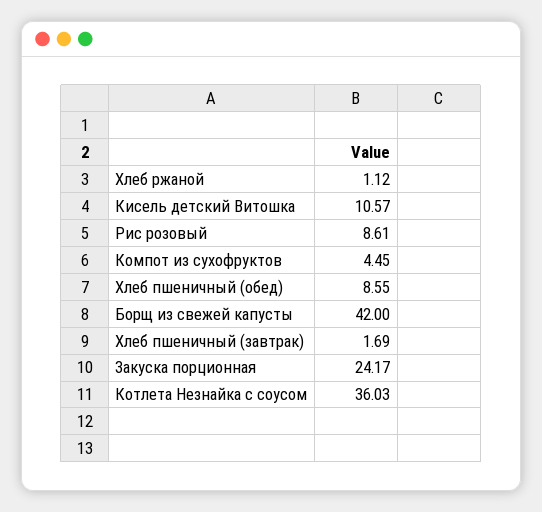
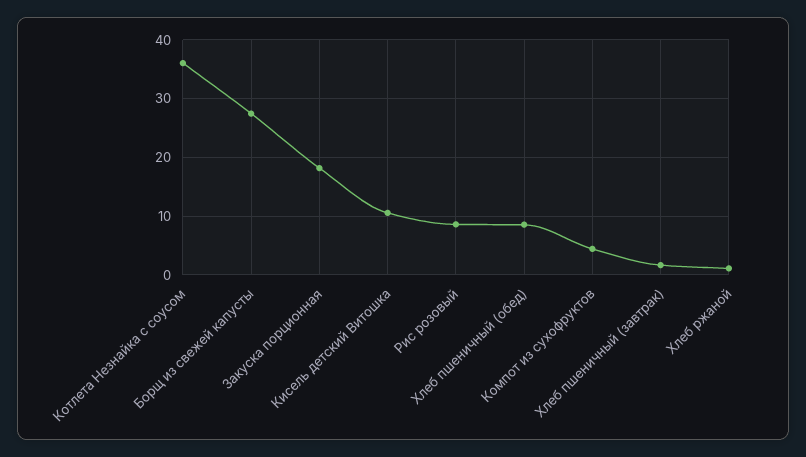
Борщ из свежей капусты: 42 -> 28
Закуска порционная: 24.17 -> 18

